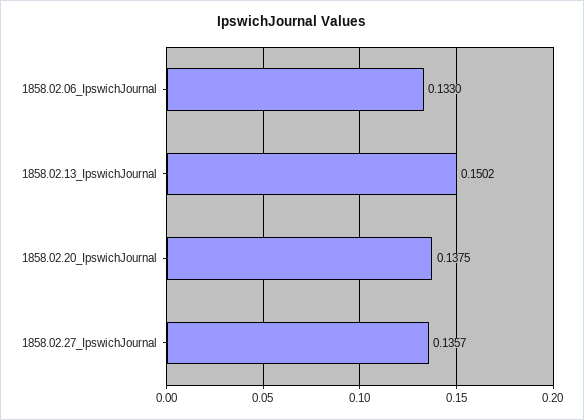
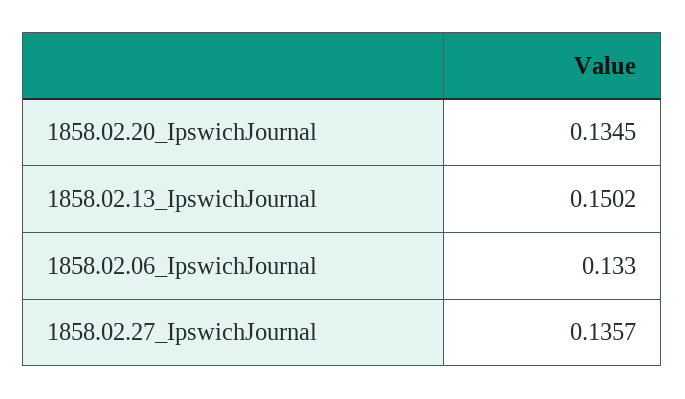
1858.02.20_IpswichJournal: 0.1375 -> 0.1345

